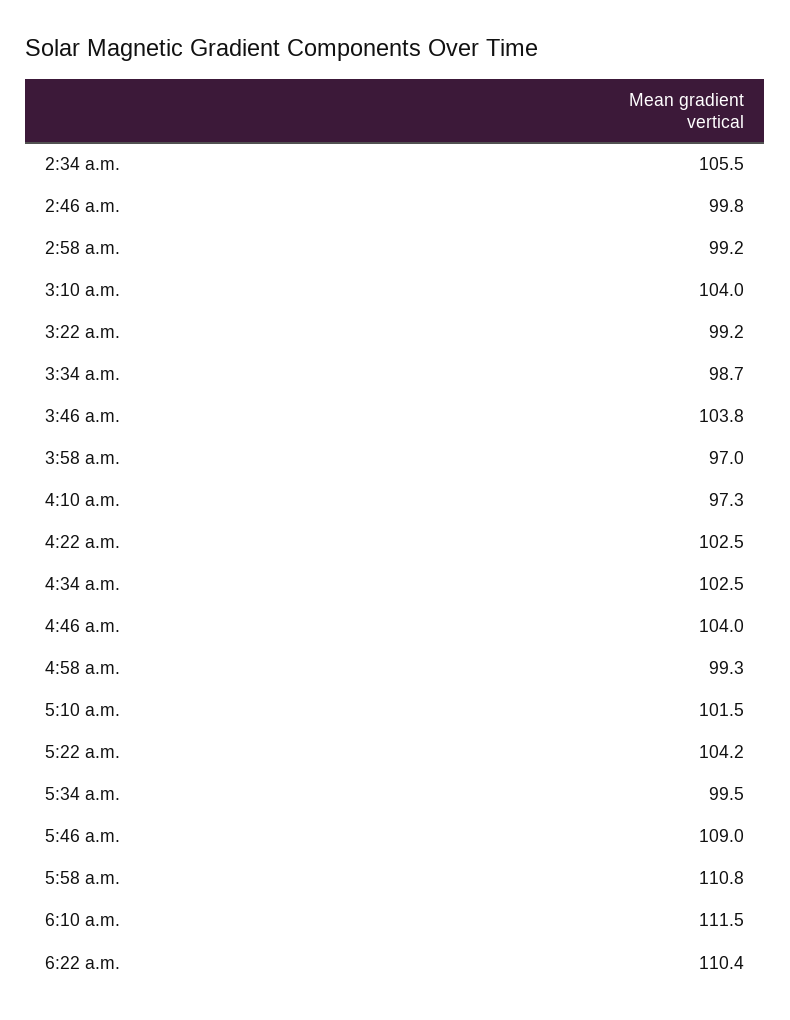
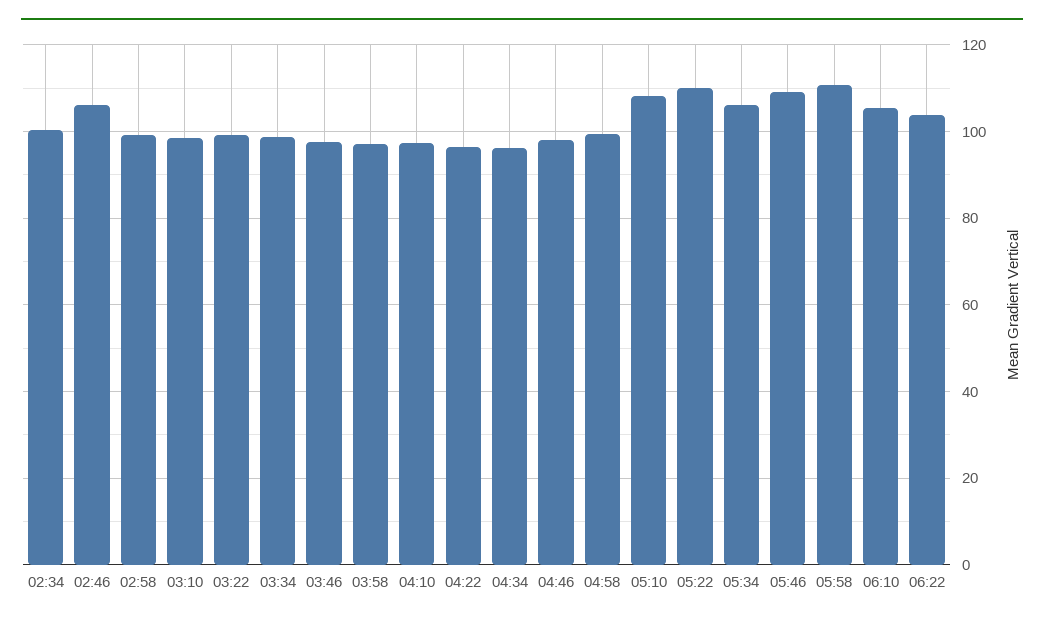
2:34 a.m.: 105.5 -> 100
2:46 a.m.: 99.8 -> 106
3:10 a.m.: 104 -> 98
3:46 a.m.: 103.8 -> 98
4:22 a.m.: 102.5 -> 96
4:34 a.m.: 102.5 -> 96
4:46 a.m.: 104 -> 98
5:10 a.m.: 101.5 -> 108
5:22 a.m.: 104.2 -> 110
5:34 a.m.: 99.5 -> 106
6:10 a.m.: 111.5 -> 106
6:22 a.m.: 110.4 -> 104

